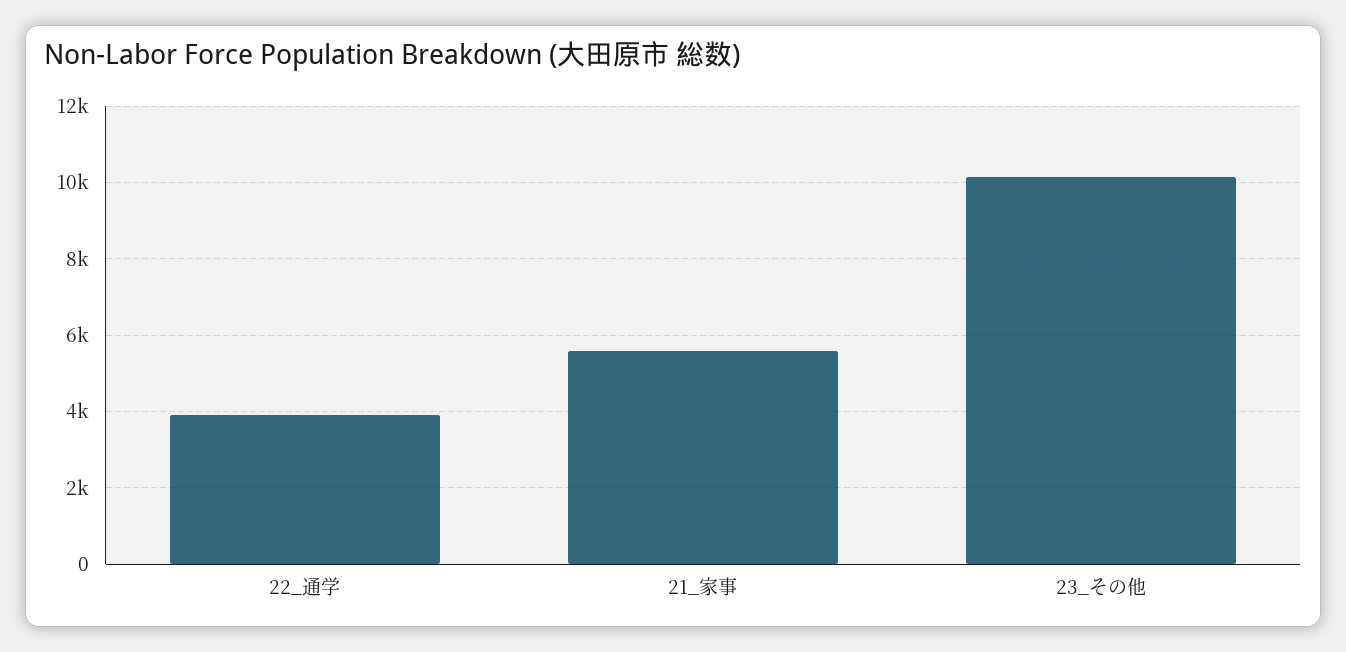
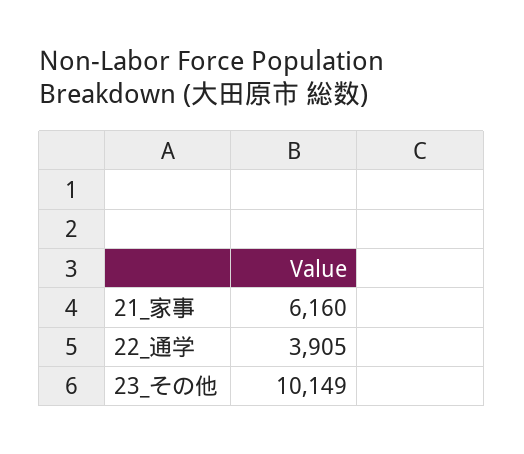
21_家事: 5600 -> 6160

